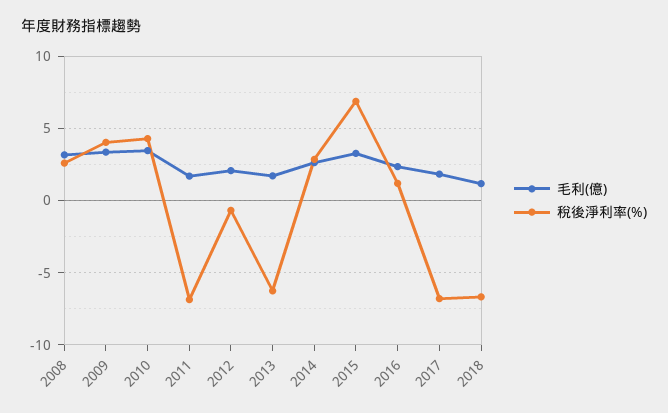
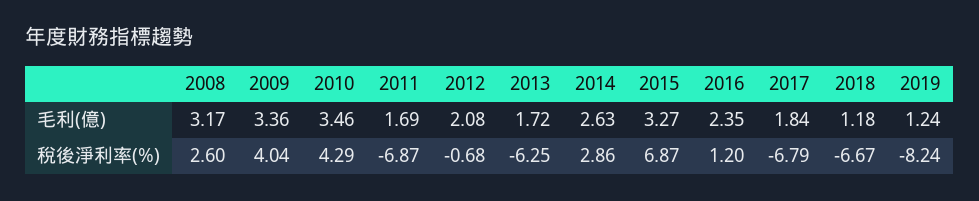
毛利(億), 2019: none -> 1.24
稅後淨利率(%), 2019: none -> -8.24

